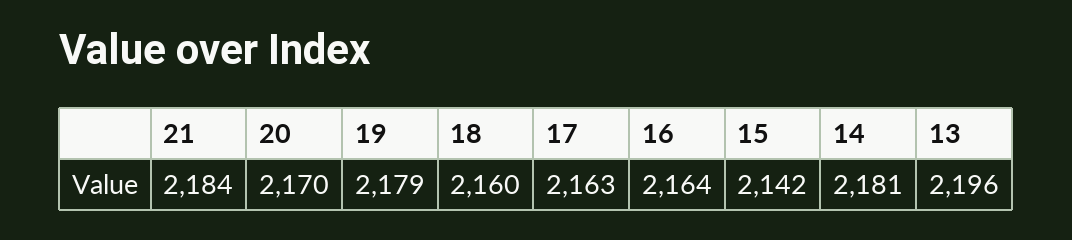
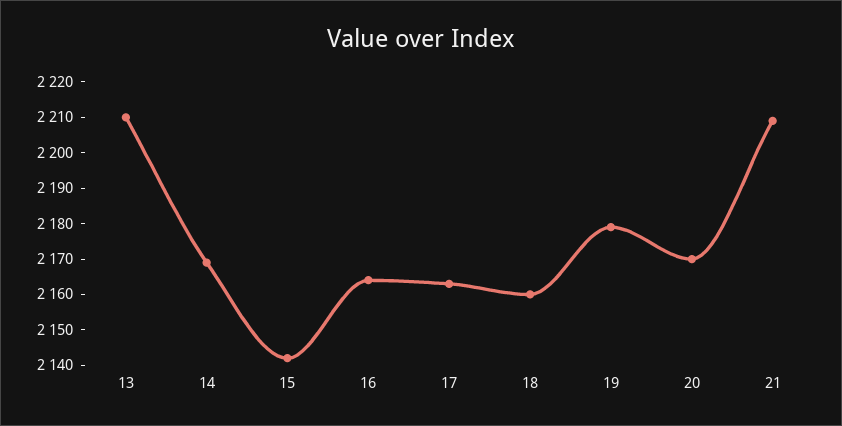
21: 2184 -> 2210
14: 2181 -> 2170
13: 2196 -> 2210

